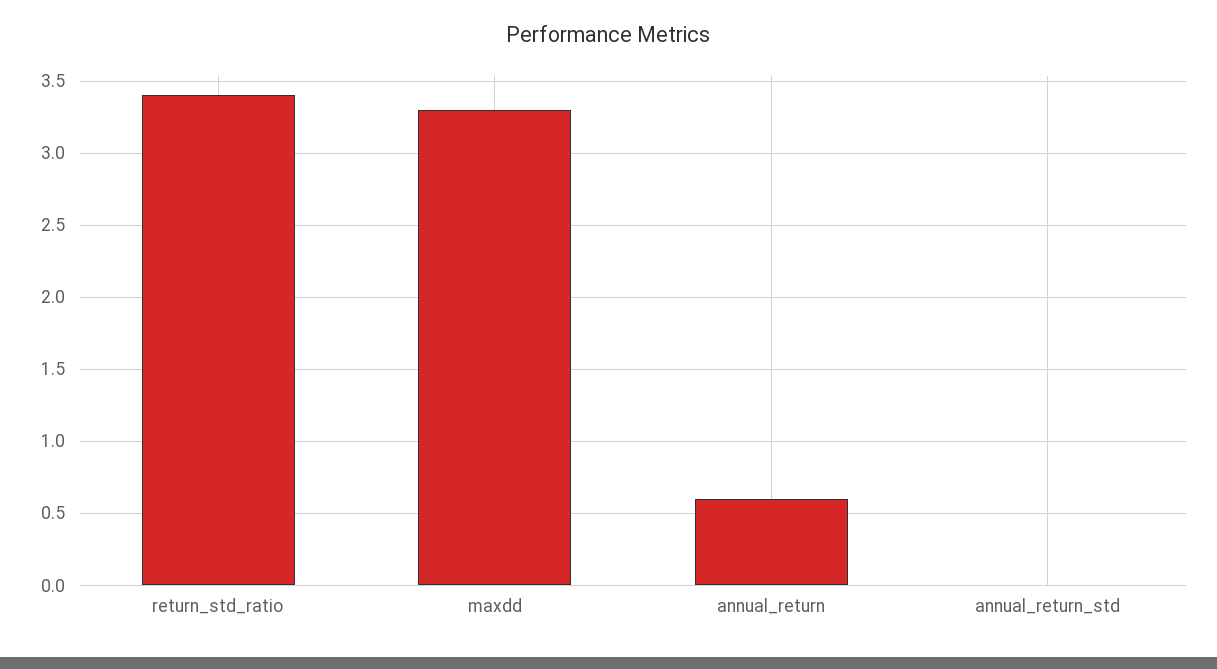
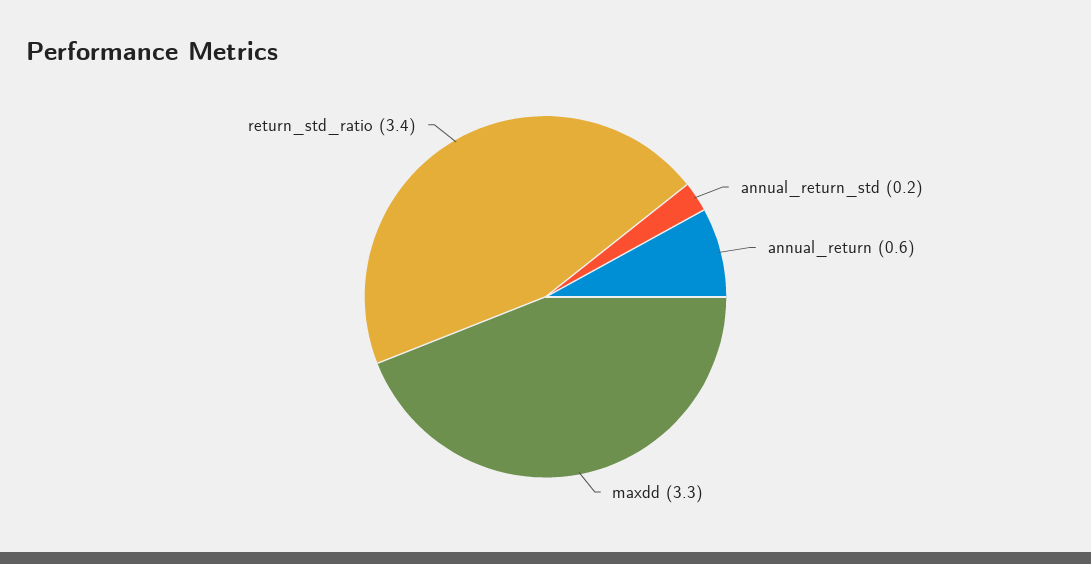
annual_return_std: 0 -> 0.2

